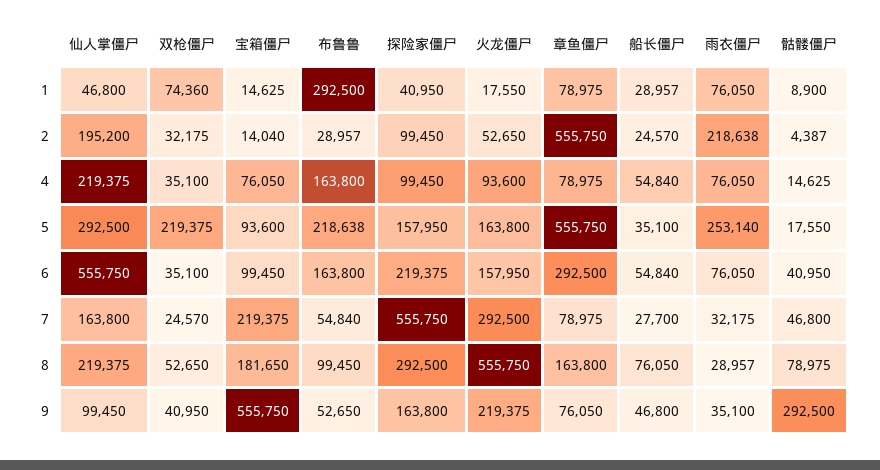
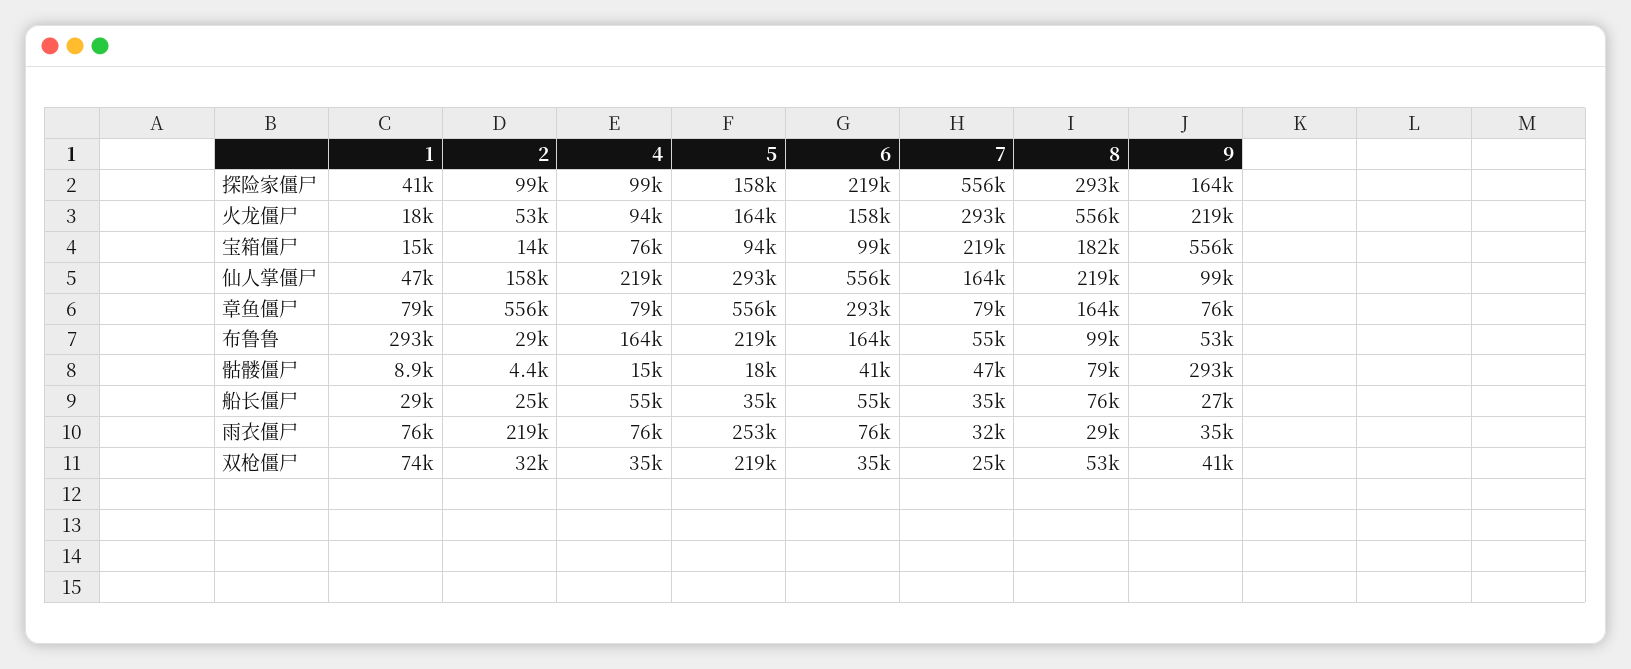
仙人掌僵尸, 2: 195200 -> 158000
船长僵尸, 7: 27700 -> 35000
船长僵尸, 9: 46800 -> 27000

